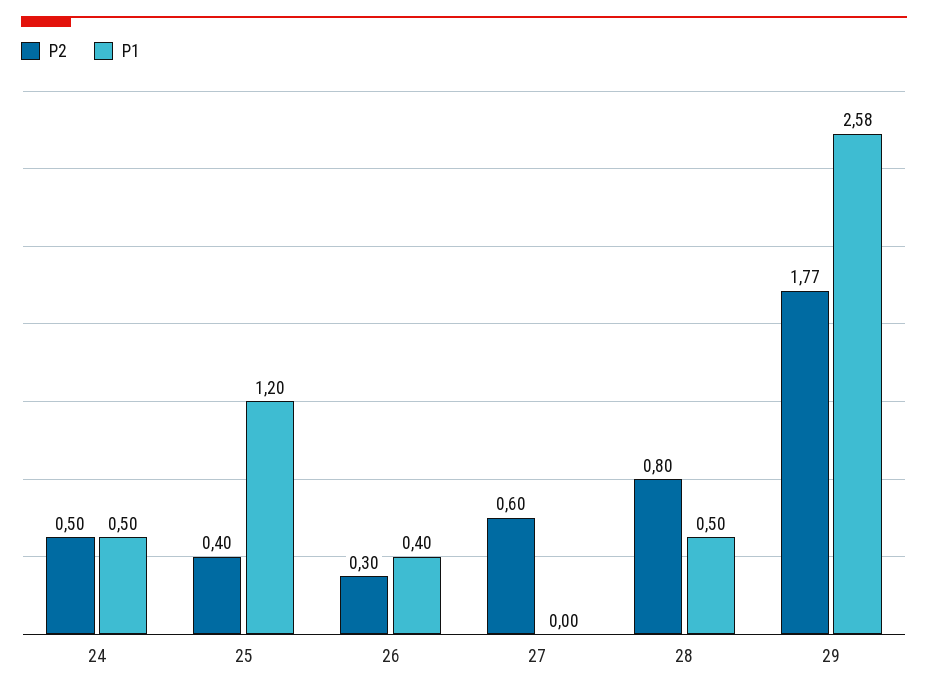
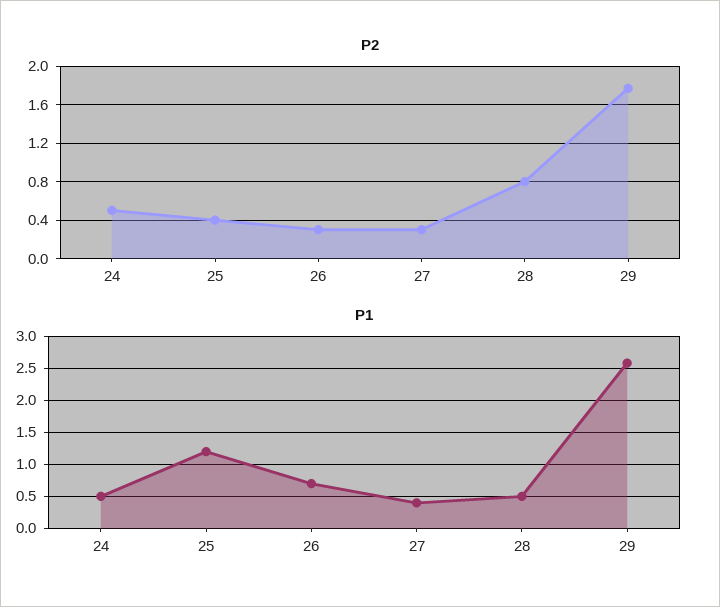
P1, 26: 0.4 -> 0.7
P2, 27: 0.6 -> 0.3
P1, 27: 0 -> 0.4

